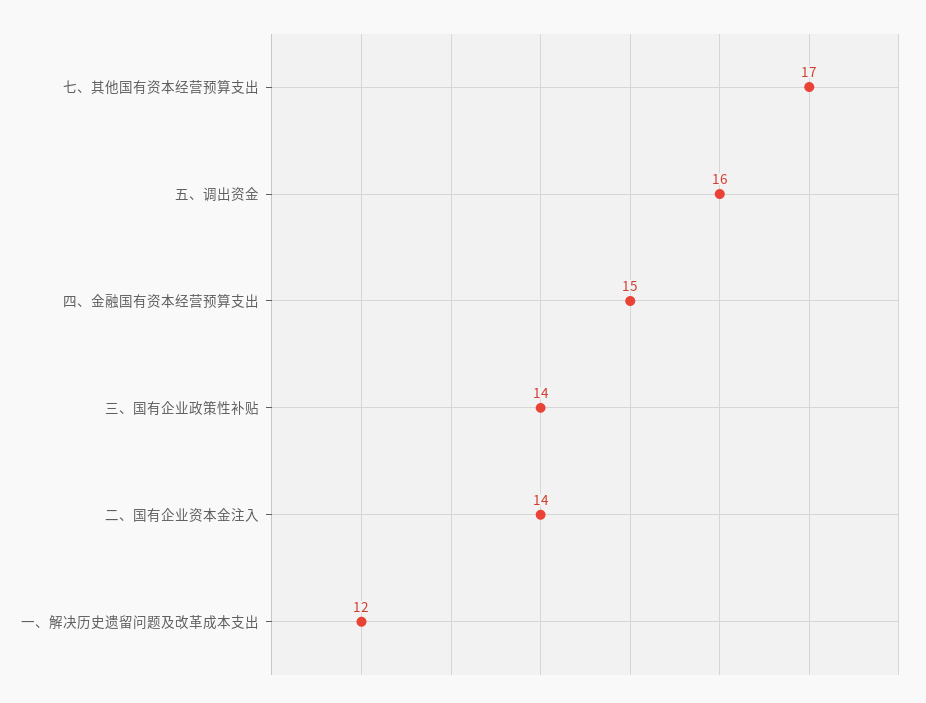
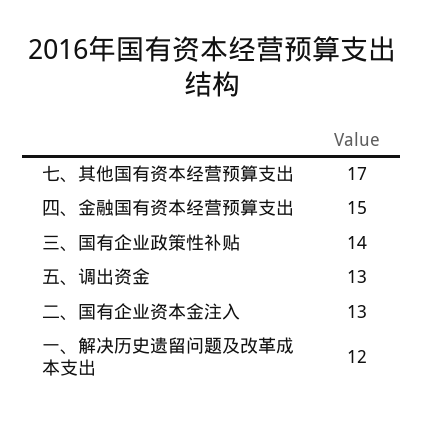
五、调出资金: 16 -> 13
二、国有企业资本金注入: 14 -> 13

